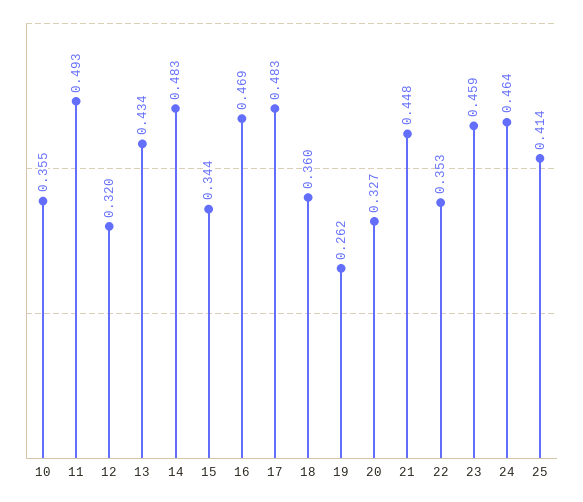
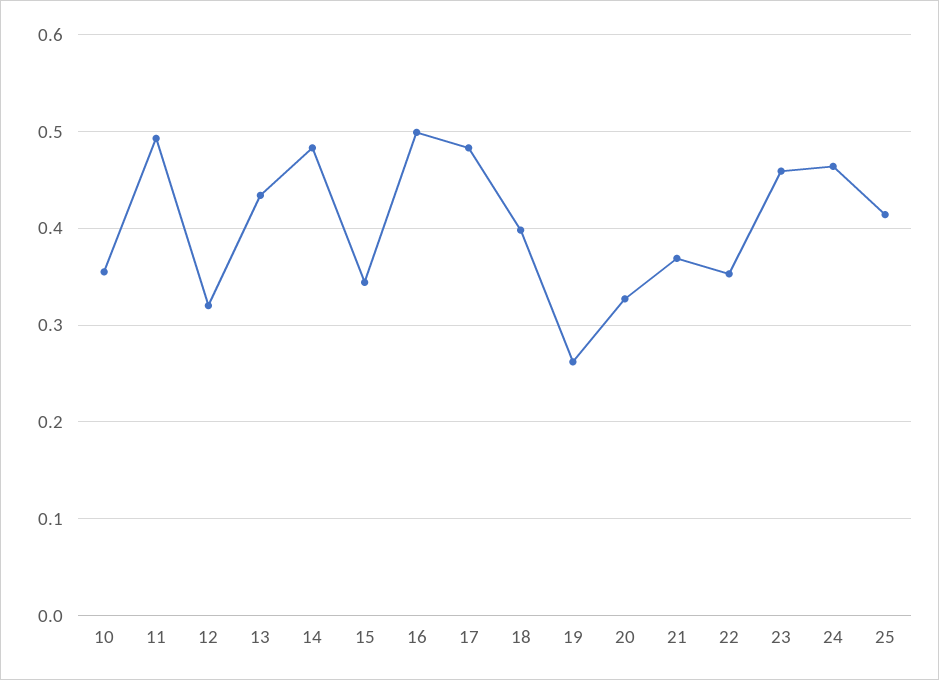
16: 0.469 -> 0.5
18: 0.36 -> 0.4
21: 0.448 -> 0.37

